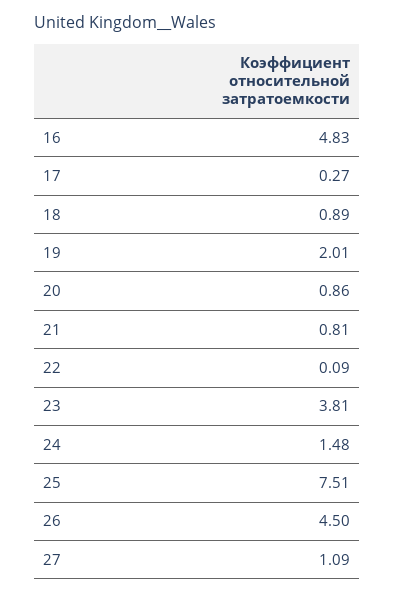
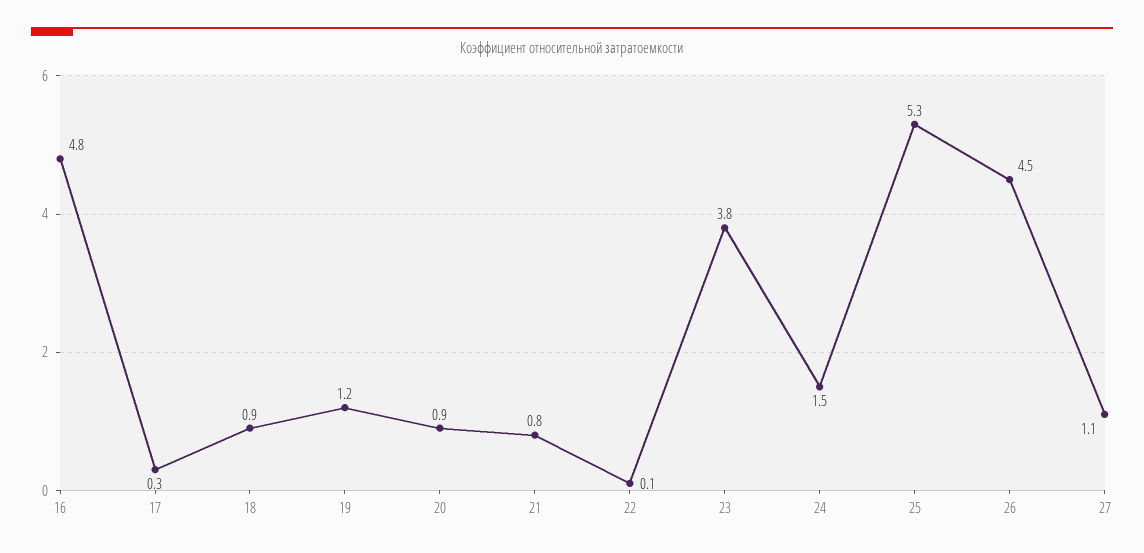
19: 2.01 -> 1.2
25: 7.51 -> 5.3

